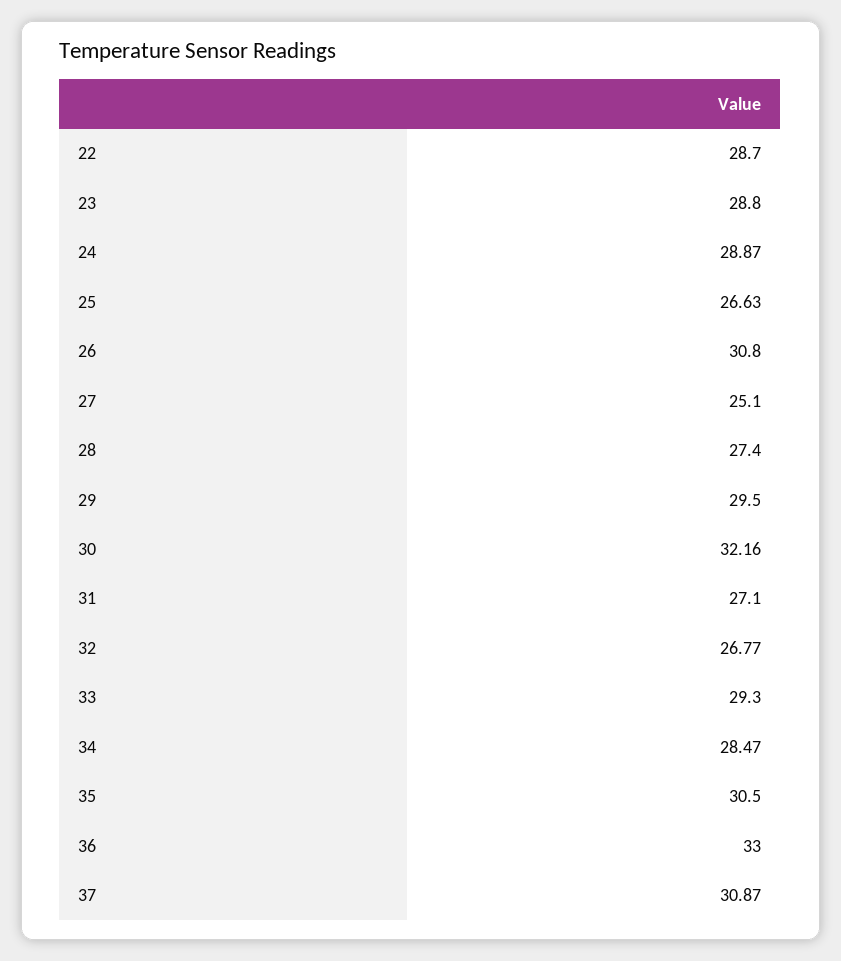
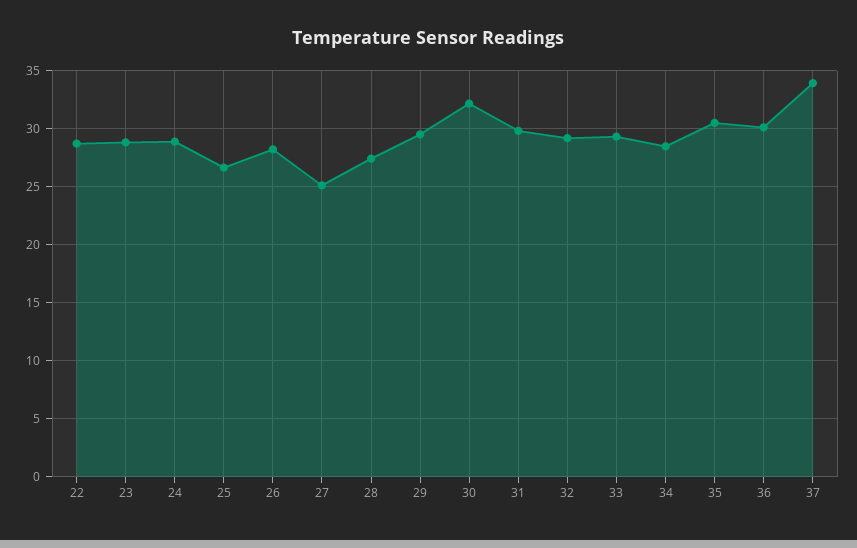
26: 30.8 -> 28
31: 27.1 -> 30
32: 26.77 -> 29
36: 33 -> 30
37: 30.87 -> 34

